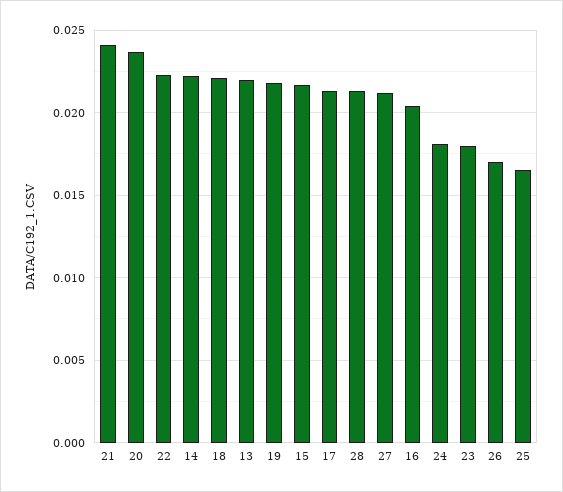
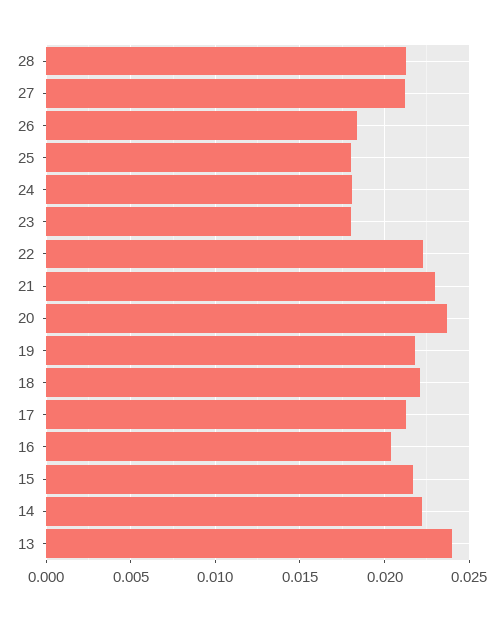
21: 0.024 -> 0.023
13: 0.022 -> 0.024
26: 0.017 -> 0.0185
25: 0.0165 -> 0.018

